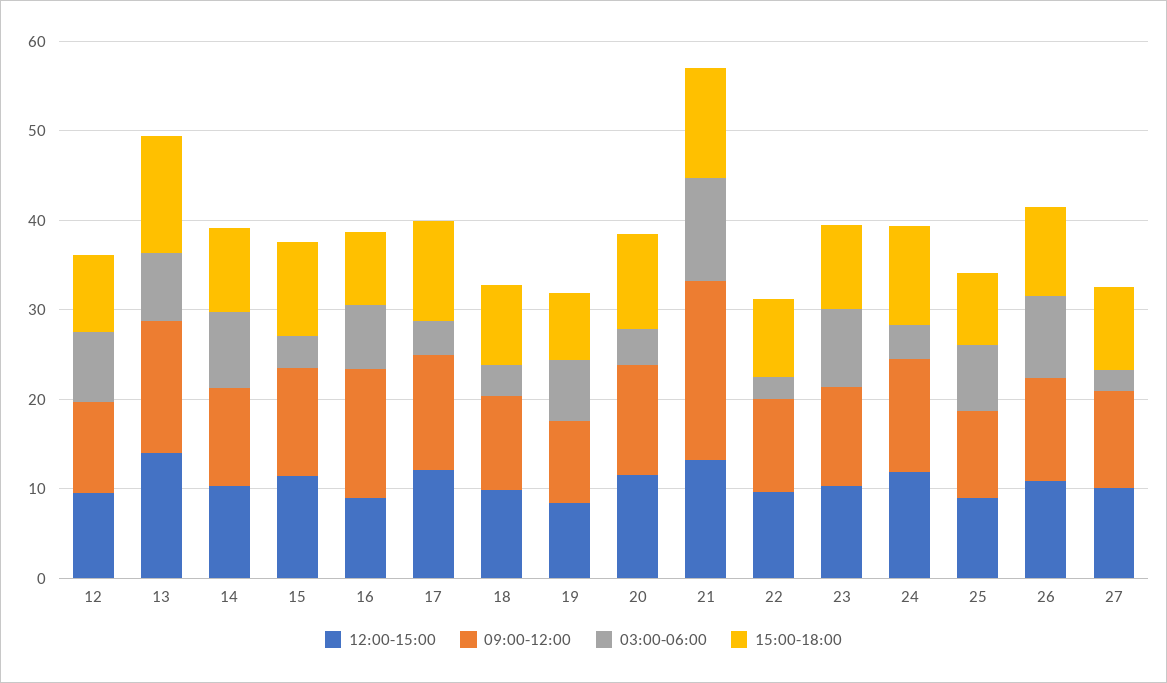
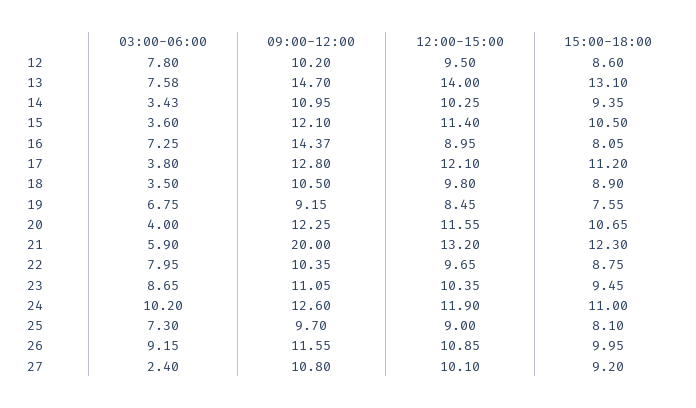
03:00-06:00, 14: 8 -> 3.43
03:00-06:00, 21: 12 -> 5.9
03:00-06:00, 22: 2 -> 7.95
03:00-06:00, 24: 4 -> 10.2

